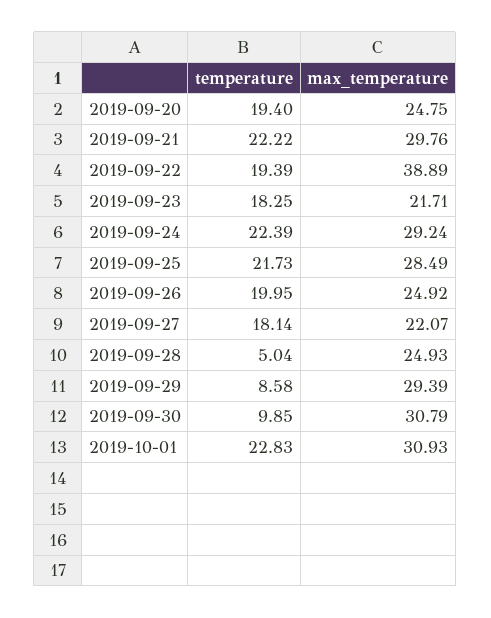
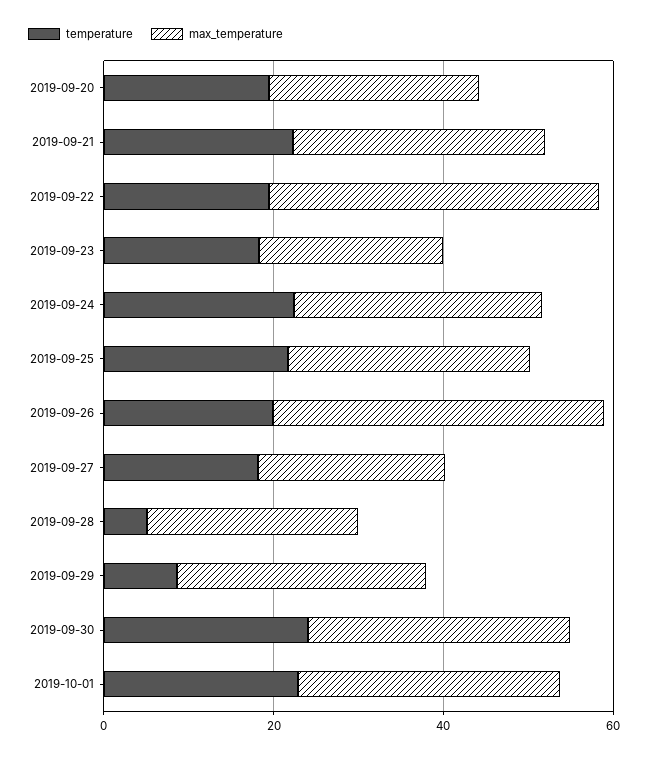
max_temperature, 2019-09-26: 24.92 -> 40
temperature, 2019-09-30: 9.85 -> 25

